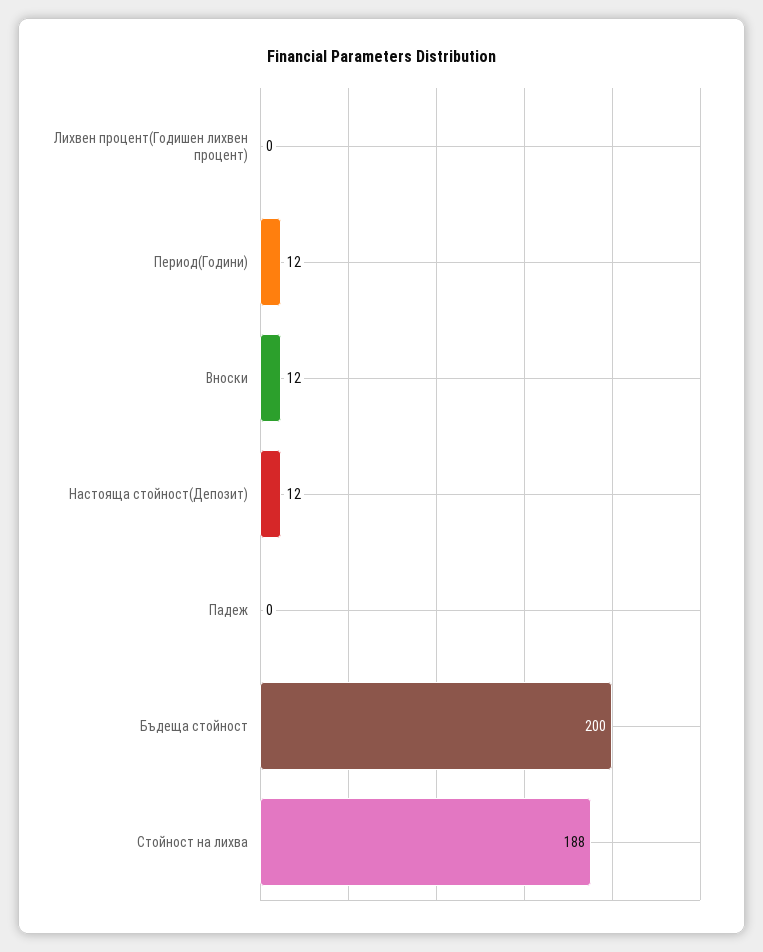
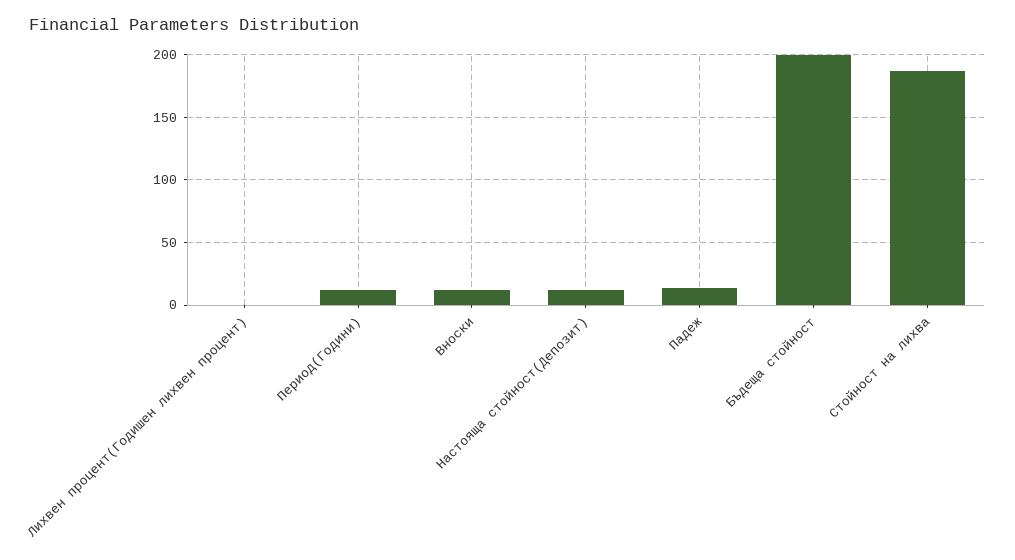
Падеж: 0 -> 15

